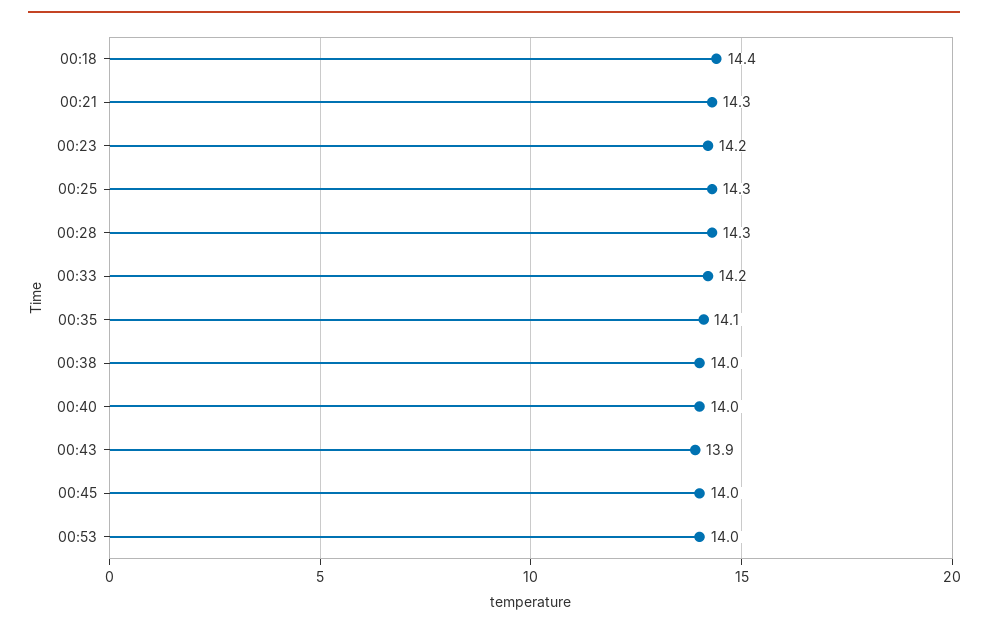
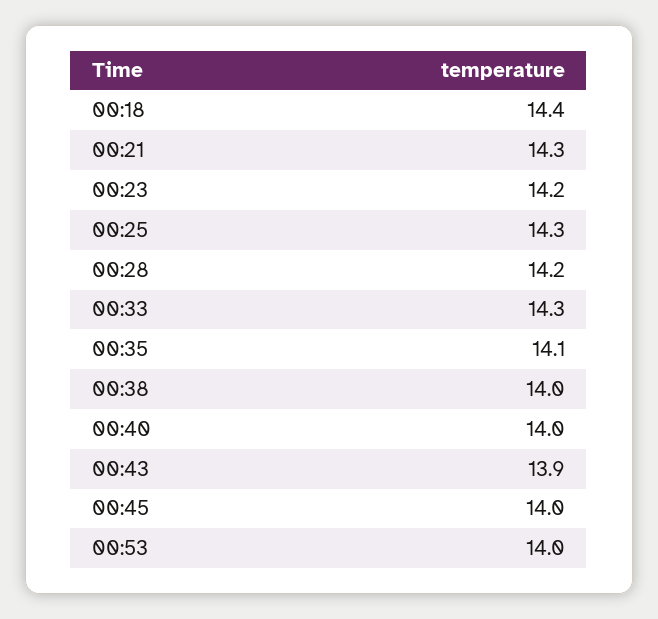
00:28: 14.3 -> 14.2
00:33: 14.2 -> 14.3

